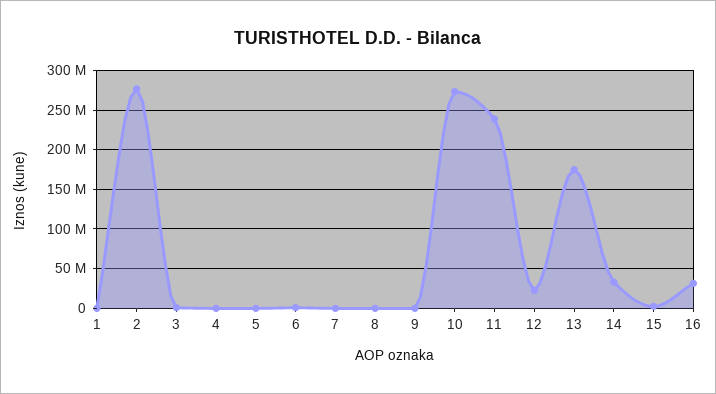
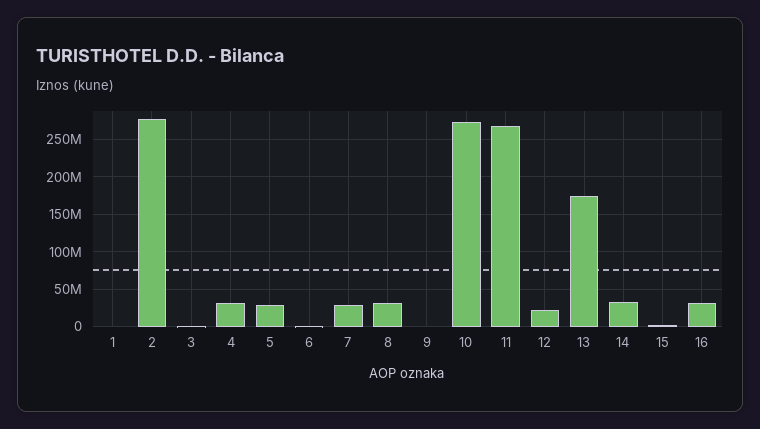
4: 0 -> 30000000
5: 0 -> 30000000
7: 0 -> 30000000
8: 0 -> 30000000
11: 240000000 -> 270000000

